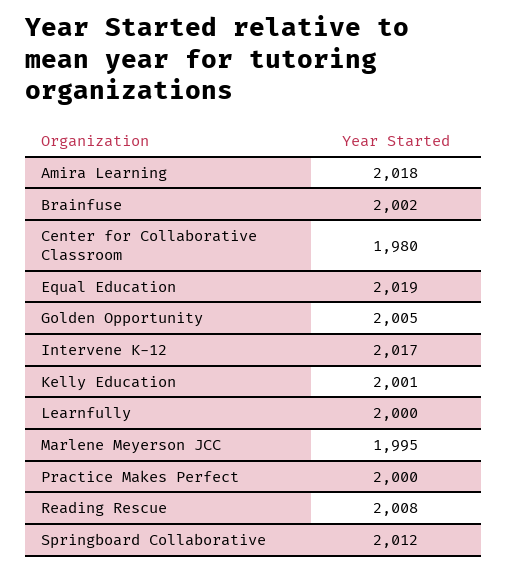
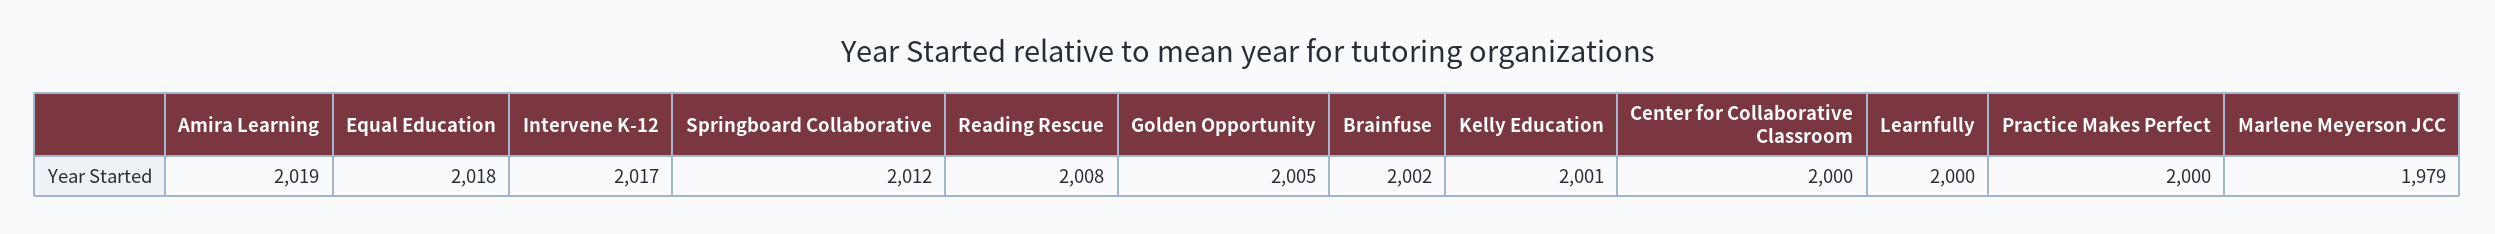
Amira Learning: 2018 -> 2019
Center for Collaborative Classroom: 1980 -> 2000
Equal Education: 2019 -> 2018
Marlene Meyerson JCC: 1995 -> 1979

